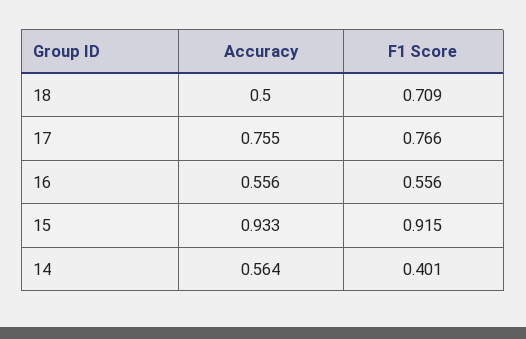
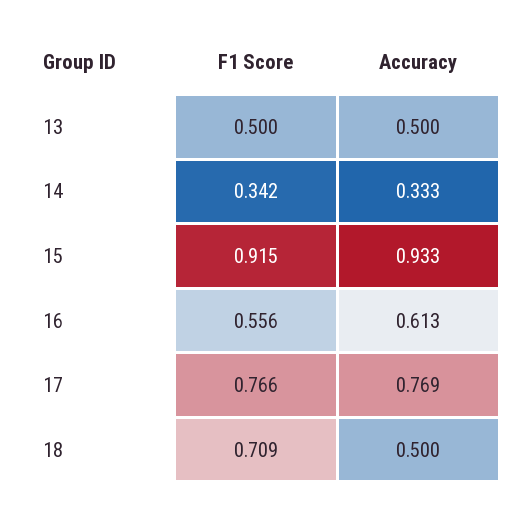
Accuracy, 17: 0.755 -> 0.769
Accuracy, 16: 0.556 -> 0.613
Accuracy, 14: 0.564 -> 0.333
F1 Score, 14: 0.401 -> 0.342
F1 Score, 13: none -> 0.5
Accuracy, 13: none -> 0.5

